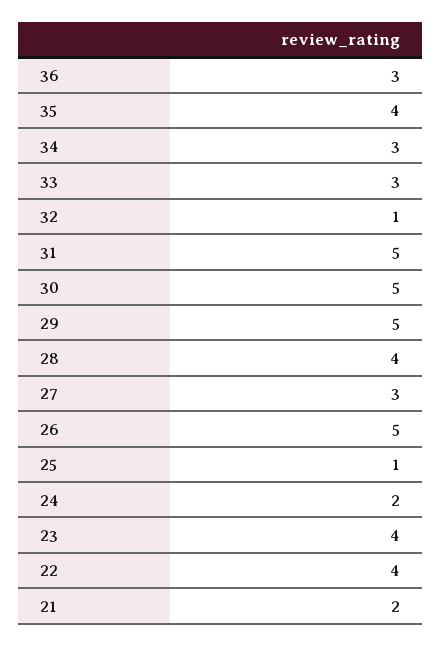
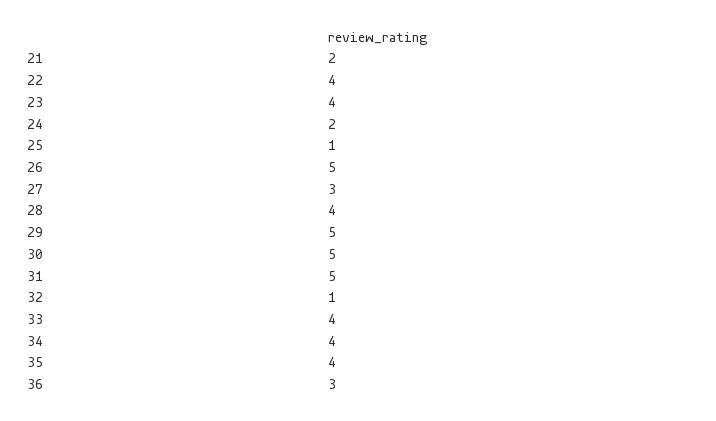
34: 3 -> 4
33: 3 -> 4

